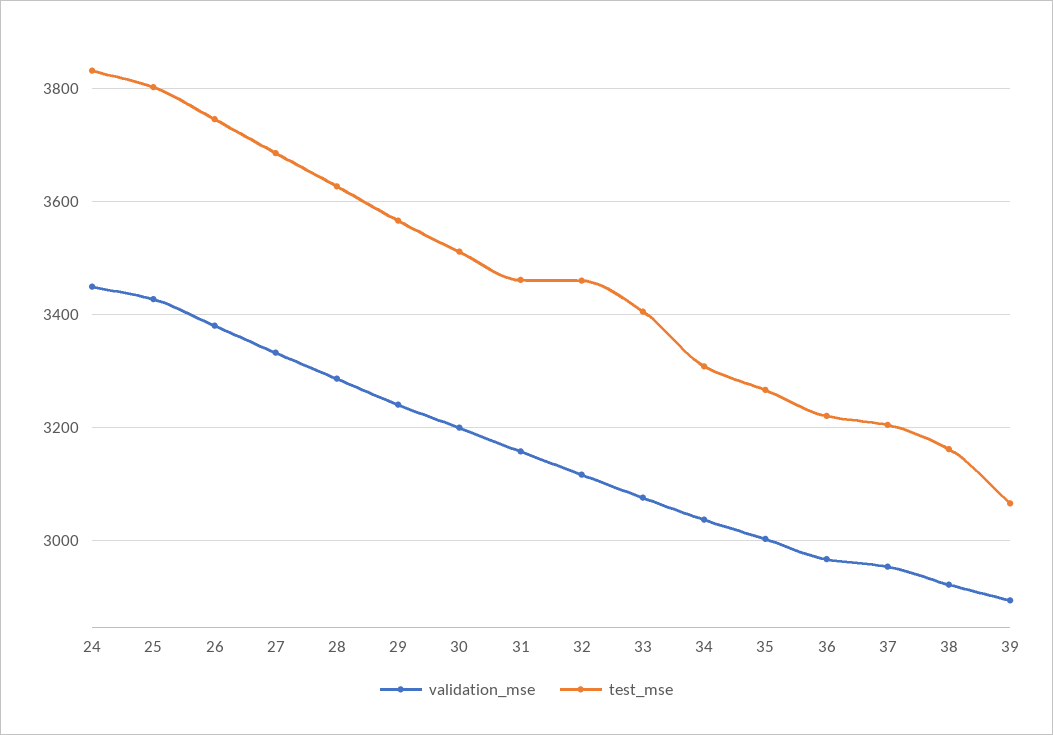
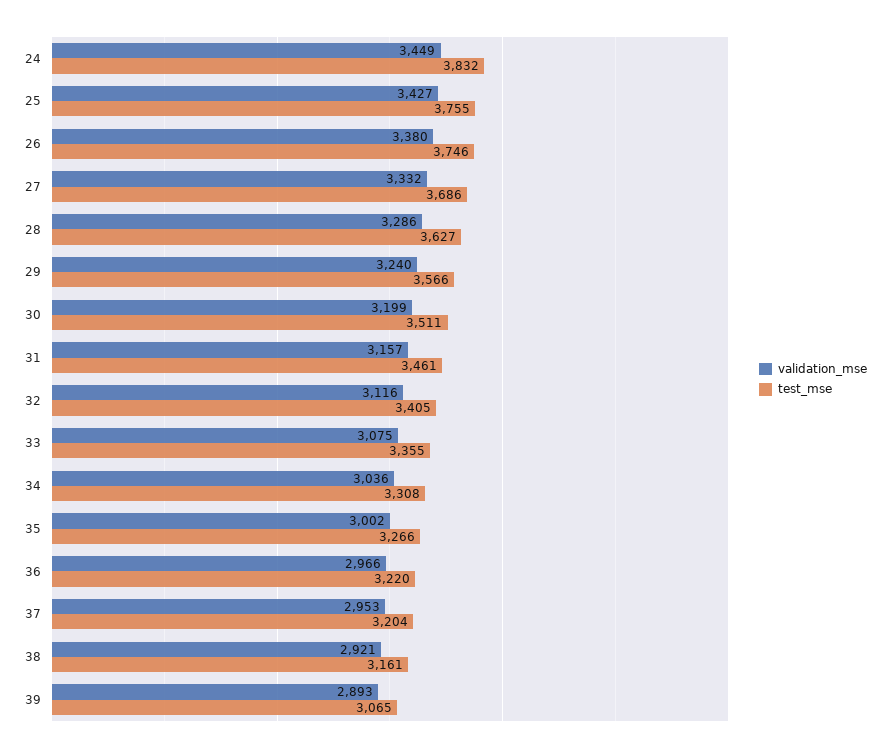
test_mse, 25: 3800 -> 3755
test_mse, 32: 3460 -> 3405
test_mse, 33: 3400 -> 3355

